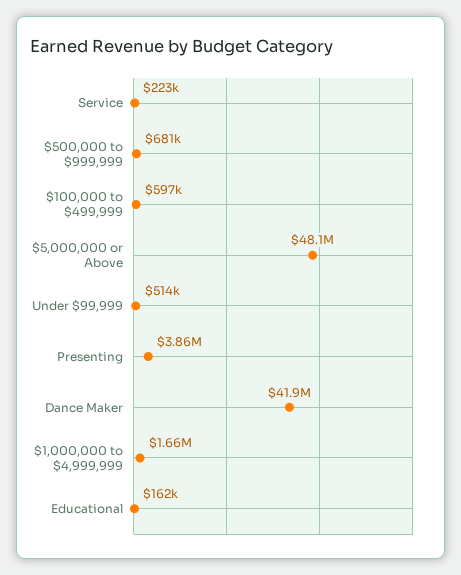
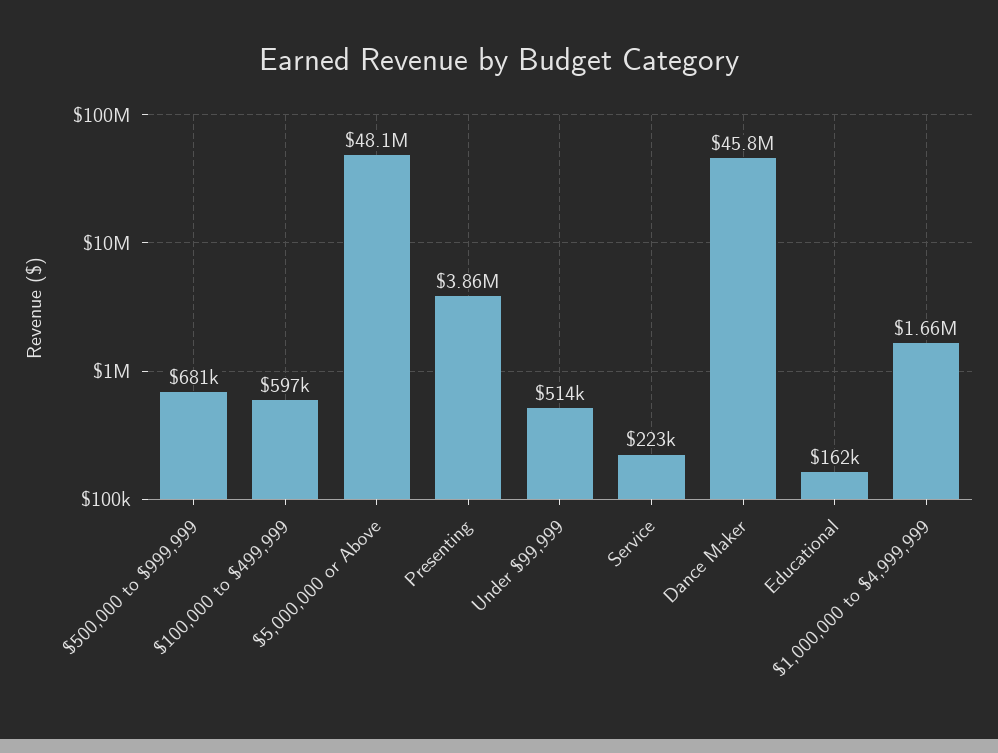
Dance Maker: 41900000 -> 45800000

